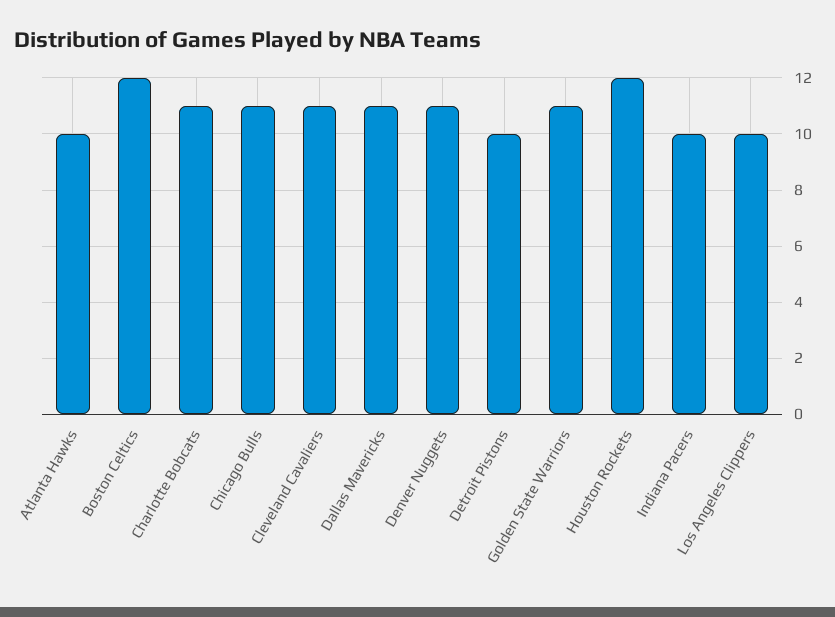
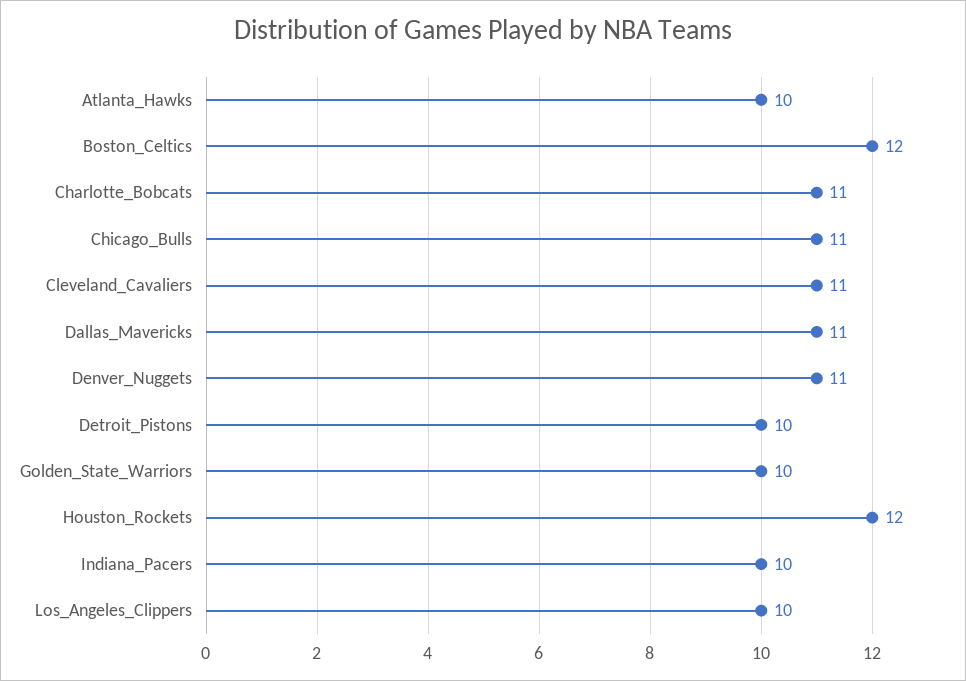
Golden State Warriors: 11 -> 10

